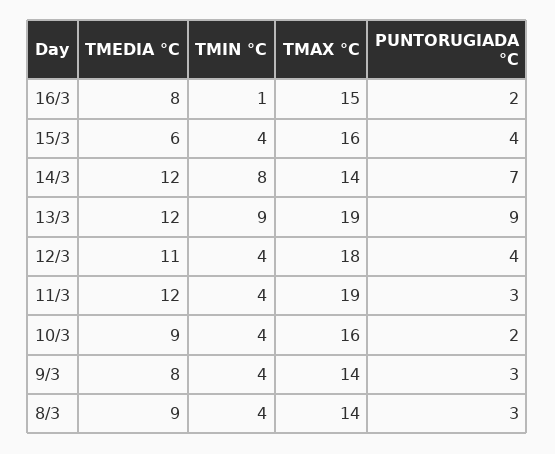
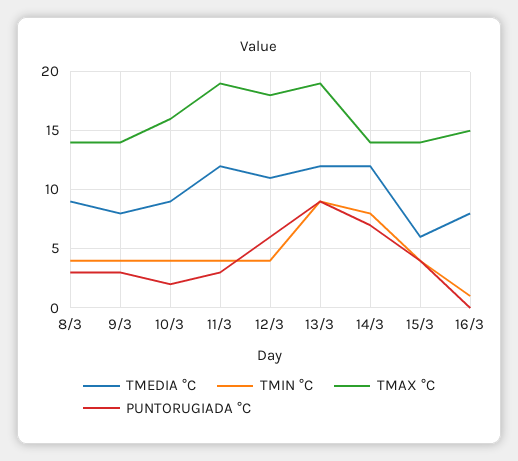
PUNTORUGIADA °C, 16/3: 2 -> 0
TMAX °C, 15/3: 16 -> 14
PUNTORUGIADA °C, 12/3: 4 -> 6

